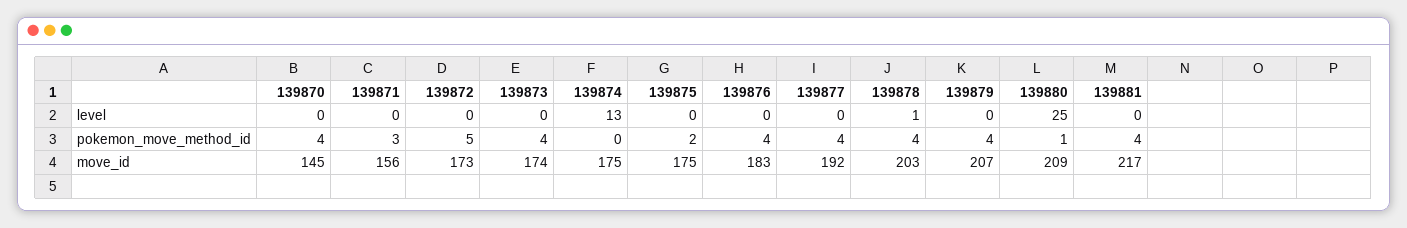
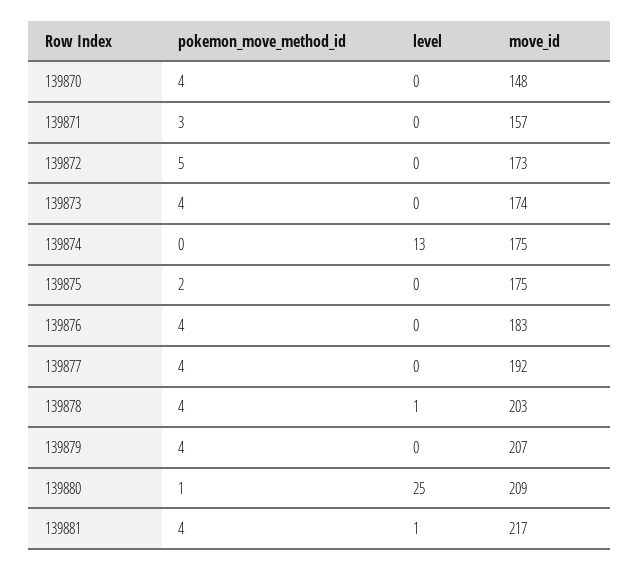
139881, level: 0 -> 1
139870, move_id: 145 -> 148
139871, move_id: 156 -> 157

